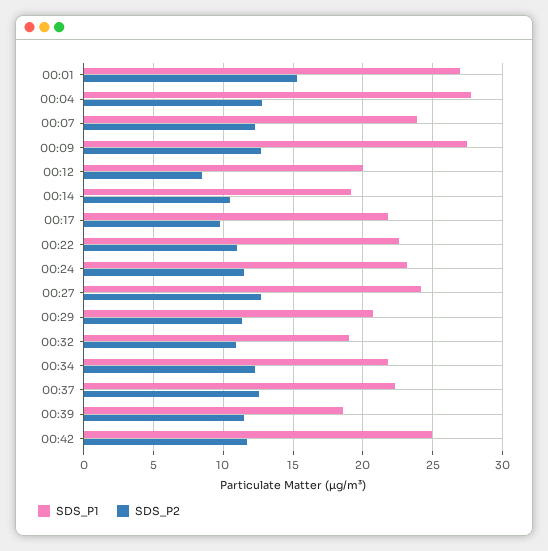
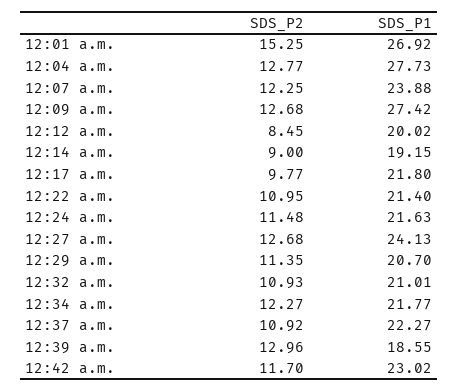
SDS_P2, 00:14: 10.5 -> 9
SDS_P1, 00:22: 22.5 -> 21.4
SDS_P1, 00:24: 23 -> 21.63
SDS_P1, 00:32: 19 -> 21.01
SDS_P2, 00:37: 12.5 -> 10.92
SDS_P2, 00:39: 11.5 -> 12.96
SDS_P1, 00:42: 25 -> 23.02

